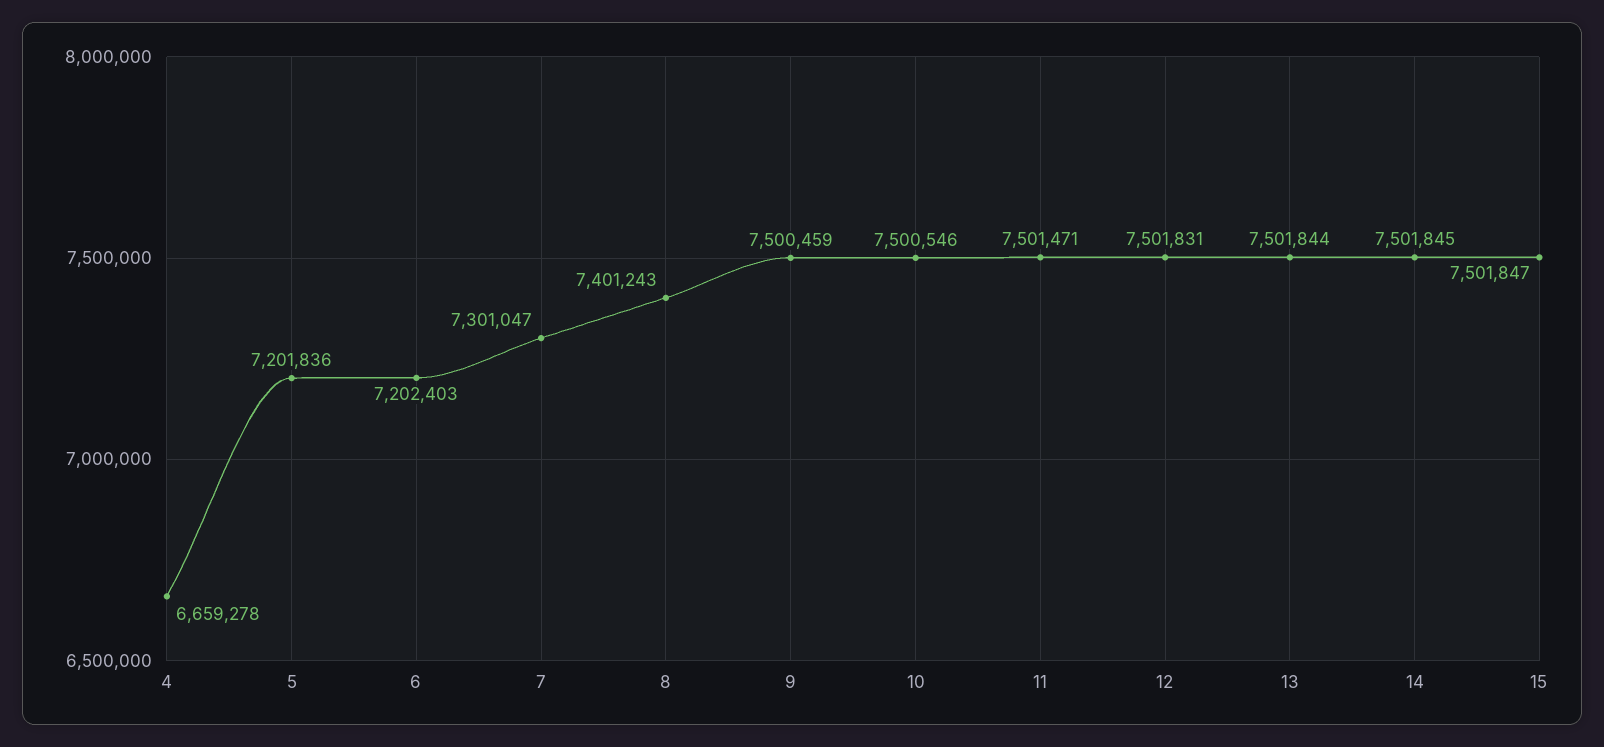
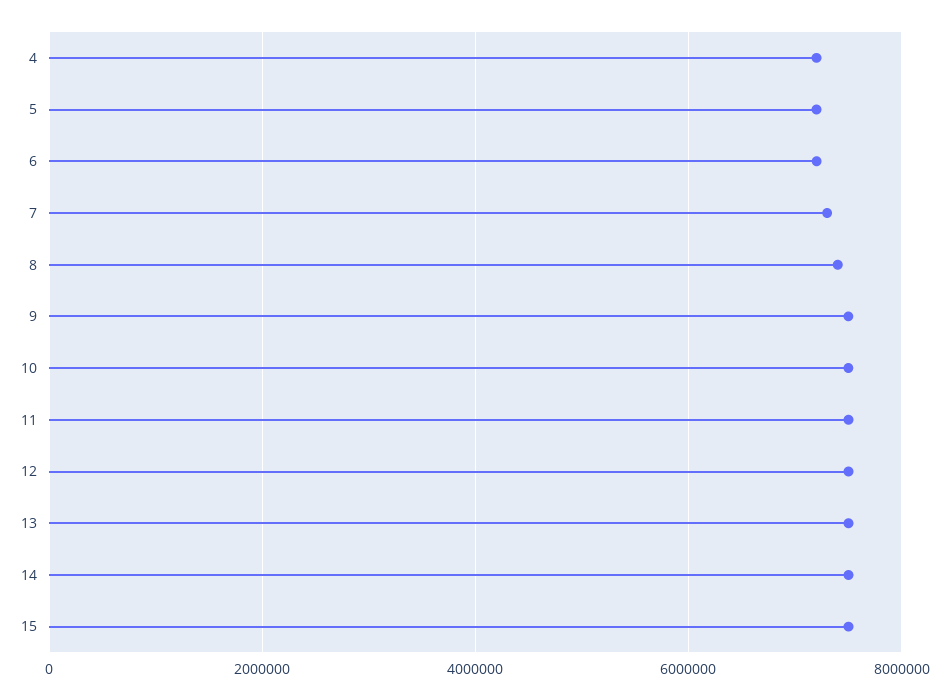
4: 6659278 -> 7200000

